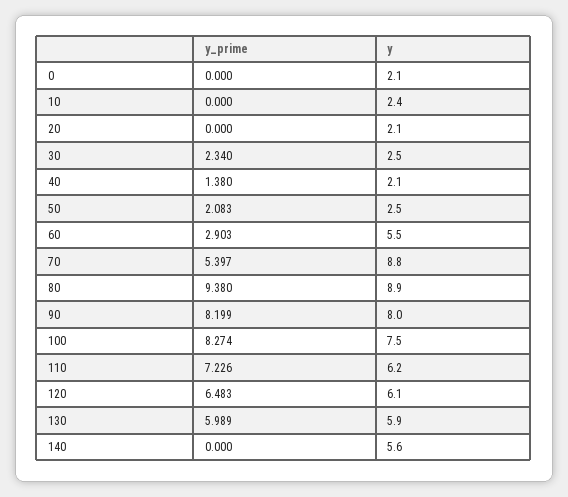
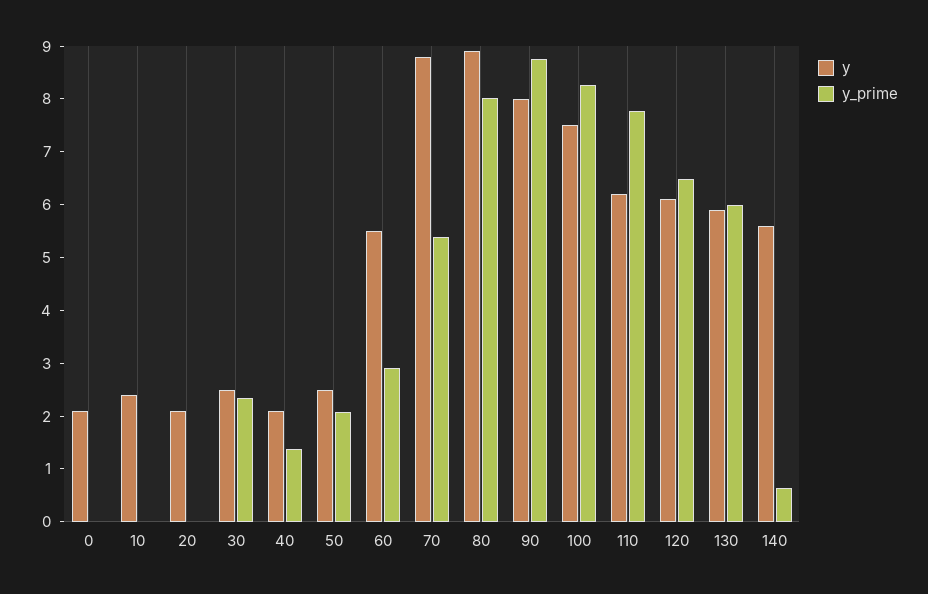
y_prime, 80: 9.38 -> 8
y_prime, 90: 8.199 -> 8.8
y_prime, 110: 7.226 -> 7.8
y_prime, 140: 0 -> 0.6

